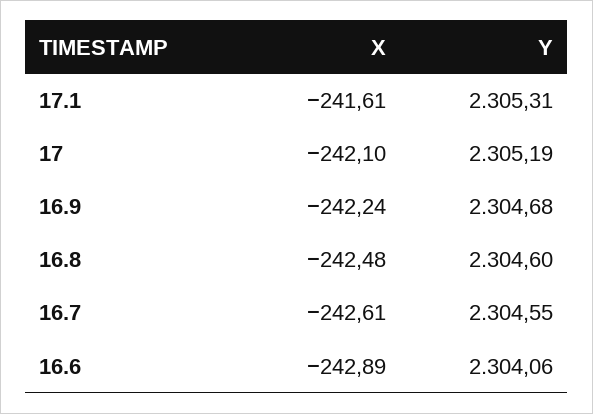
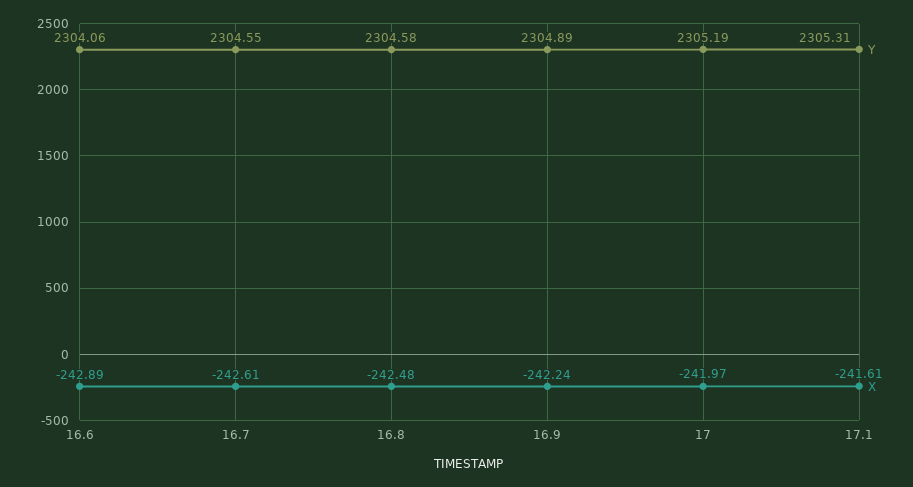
X, 17: -242.1 -> -241.97
Y, 16.9: 2304.68 -> 2304.89
Y, 16.8: 2304.6 -> 2304.58

